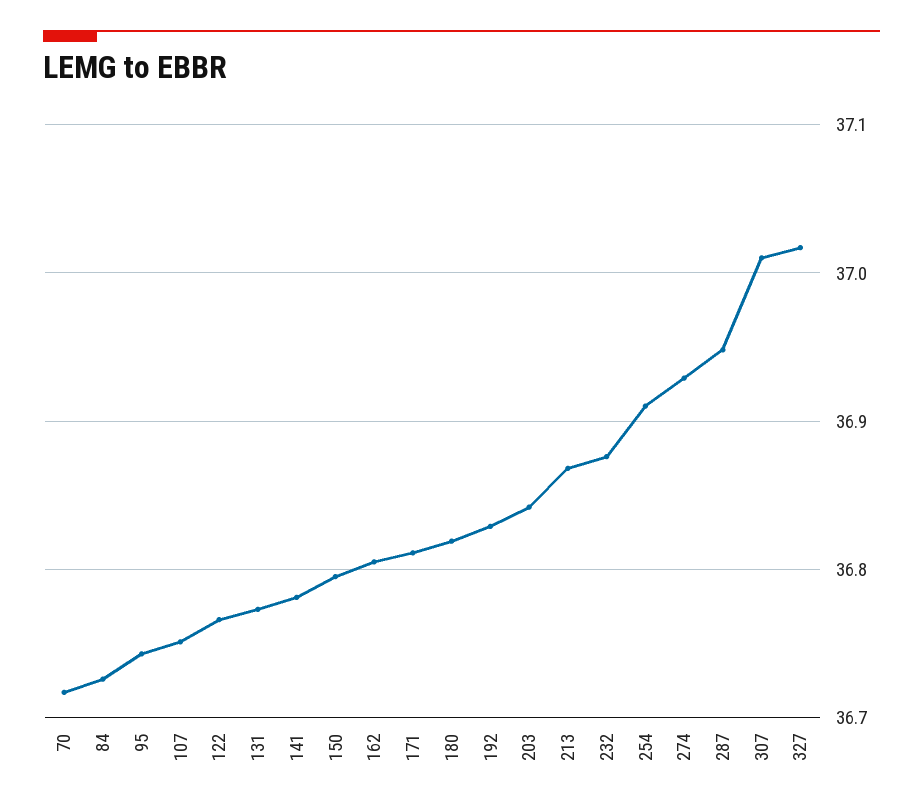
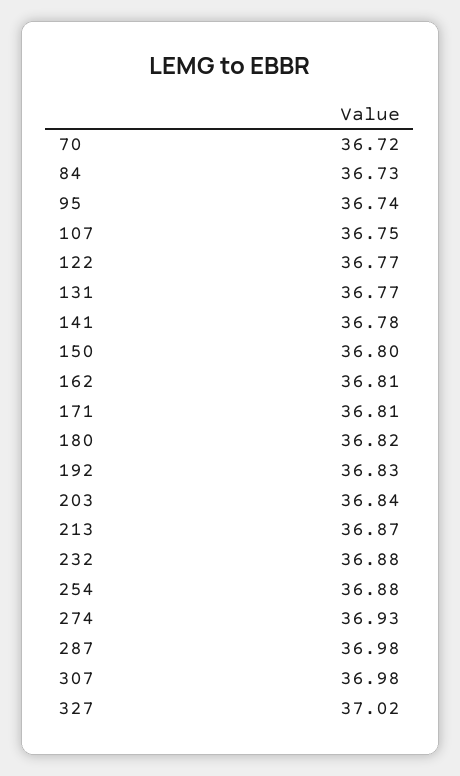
254: 36.91 -> 36.88
287: 36.95 -> 36.98
307: 37.01 -> 36.98

